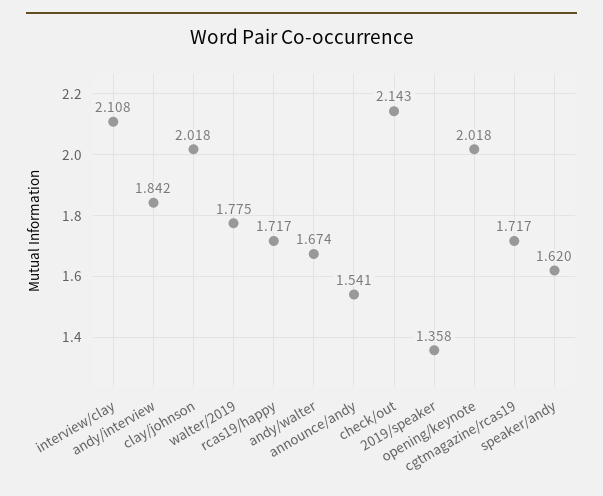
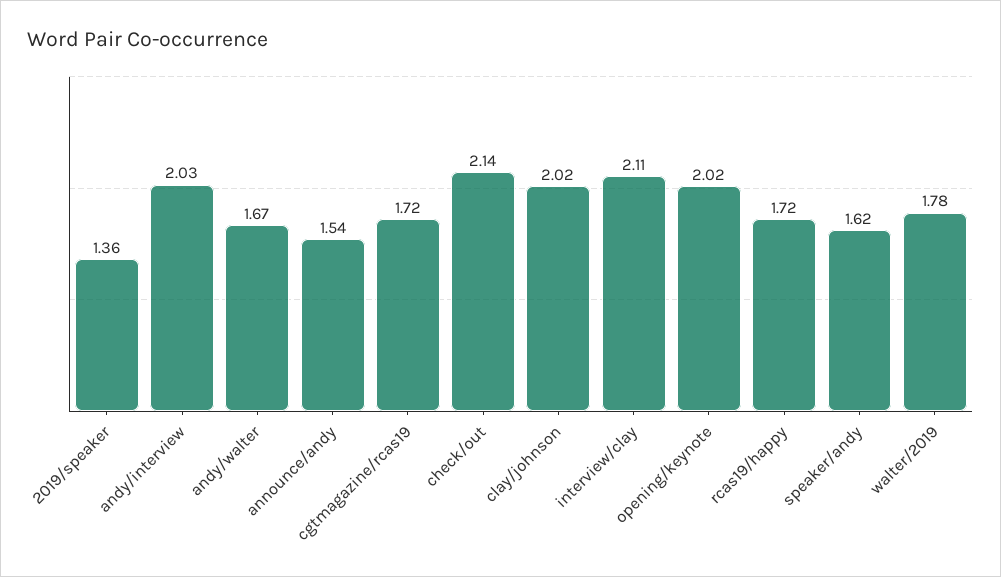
andy/interview: 1.842 -> 2.03

